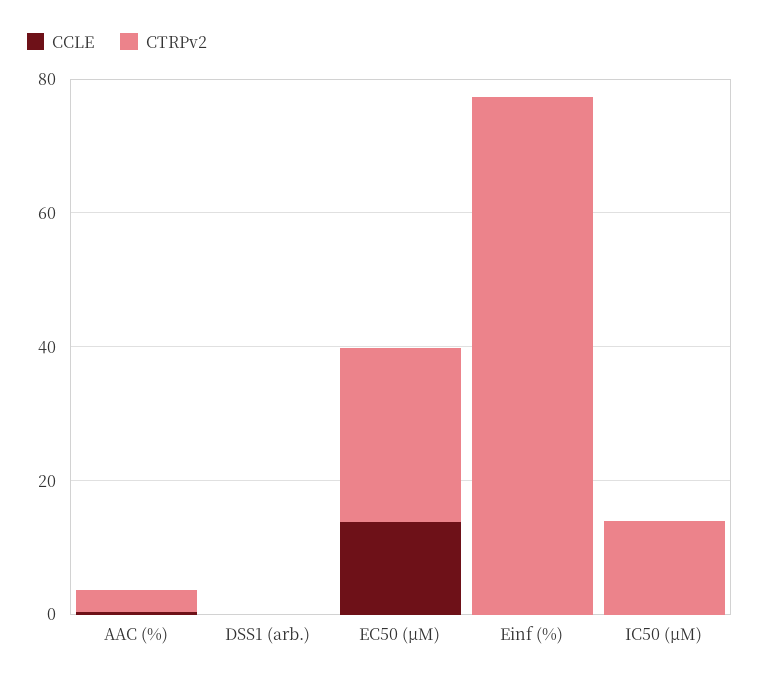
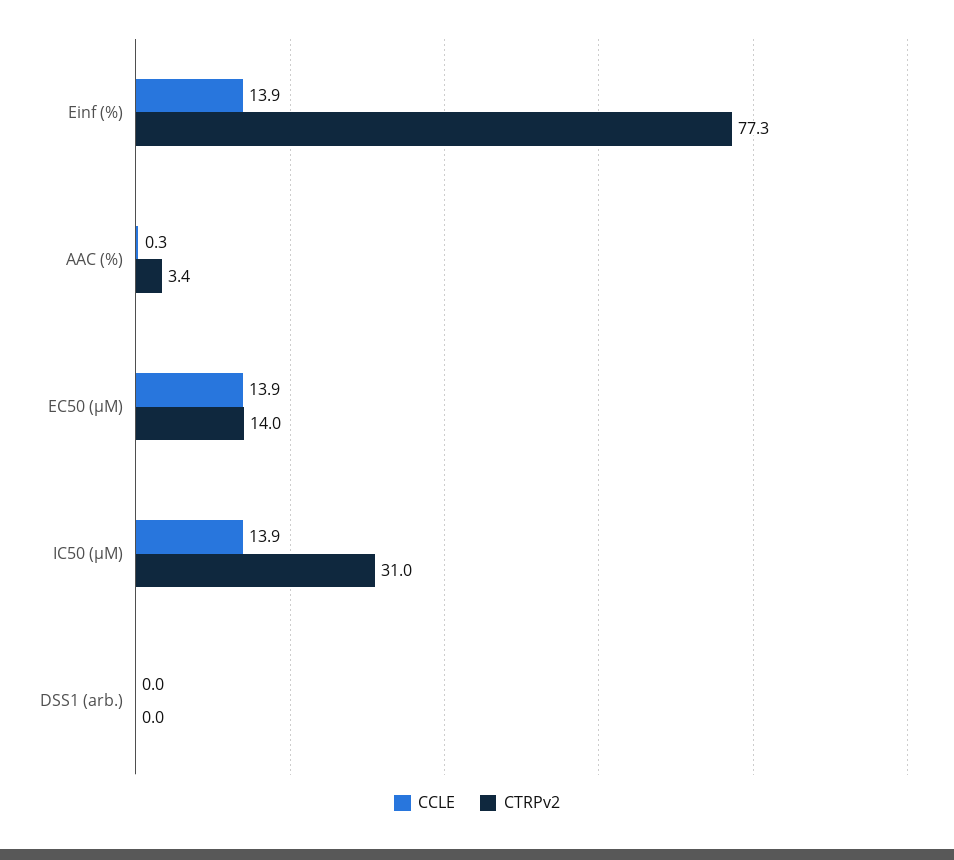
CTRPv2, EC50 (µM): 25 -> 14
CCLE, Einf (%): 0 -> 13.9
CCLE, IC50 (µM): 0 -> 13.9
CTRPv2, IC50 (µM): 15 -> 31

